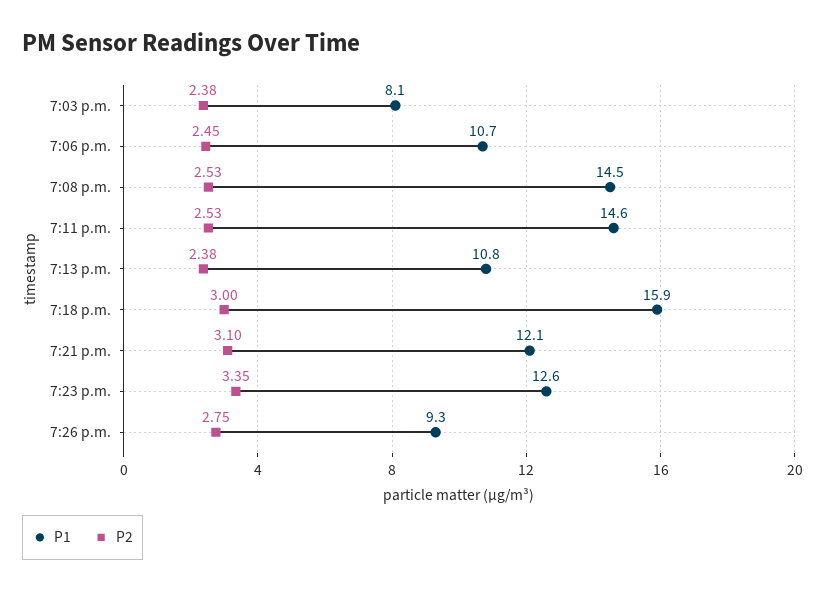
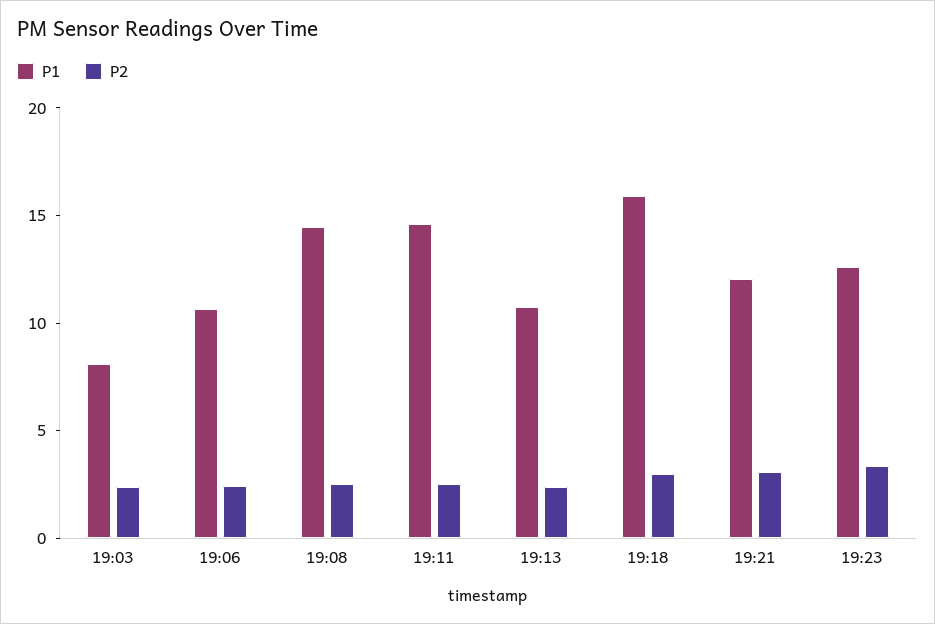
P1, 7:26 p.m.: 9.3 -> none
P2, 7:26 p.m.: 2.75 -> none

